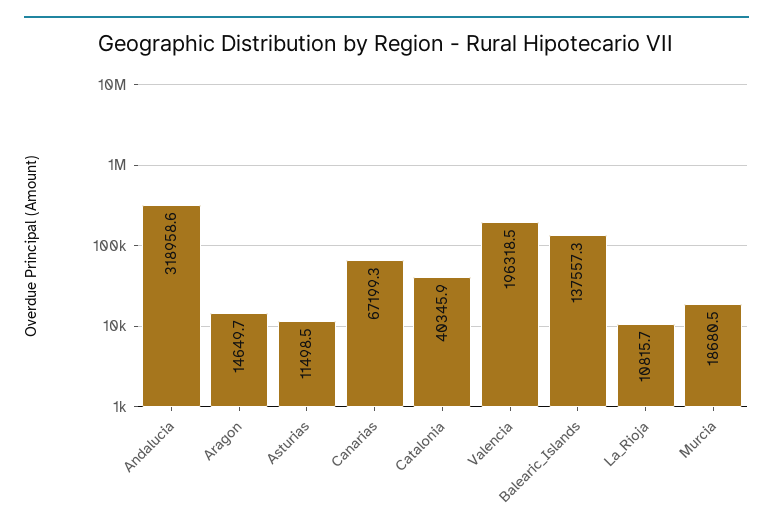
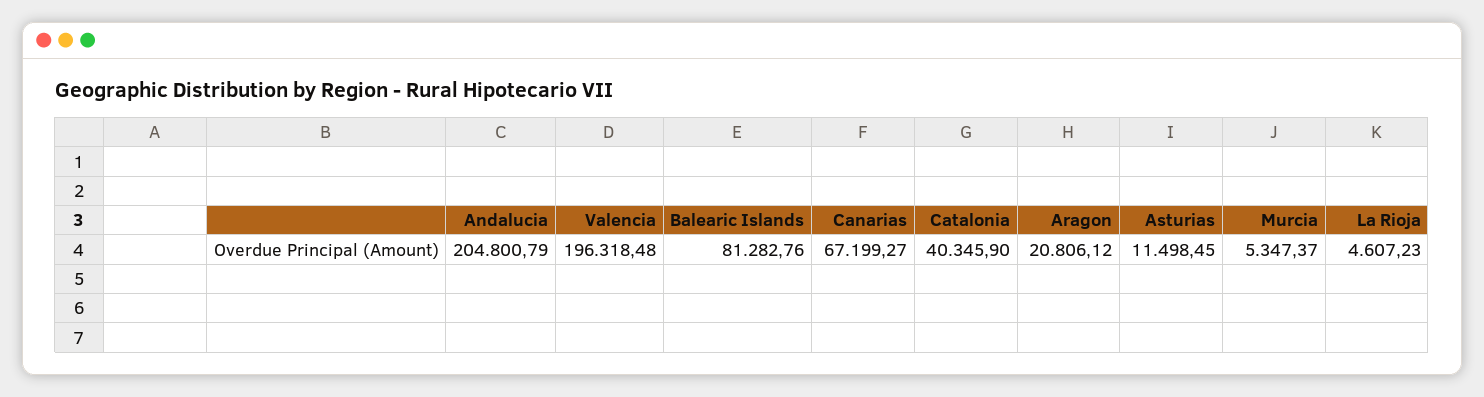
Andalucia: 318958.6 -> 204800.79
Aragon: 14649.7 -> 20806.12
Balearic_Islands: 137557.3 -> 81282.76
La_Rioja: 10815.7 -> 4607.23
Murcia: 18680.5 -> 5347.37

